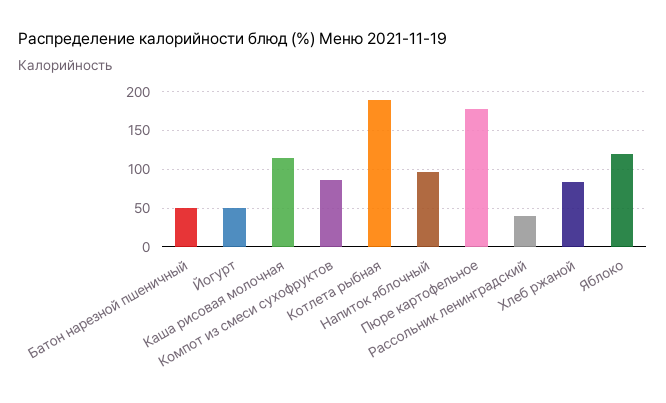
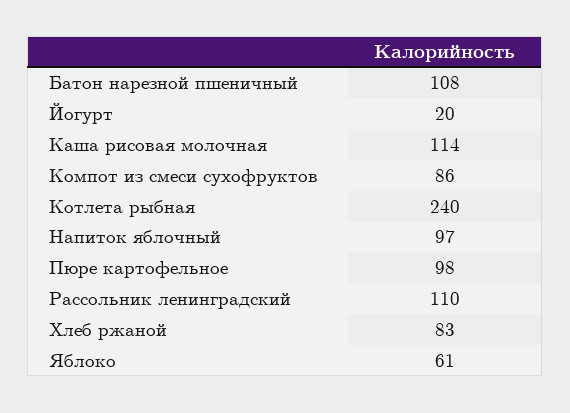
Батон нарезной пшеничный: 50 -> 108
Йогурт: 50 -> 20
Котлета рыбная: 190 -> 240
Пюре картофельное: 180 -> 98
Рассольник ленинградский: 40 -> 110
Яблоко: 120 -> 61

